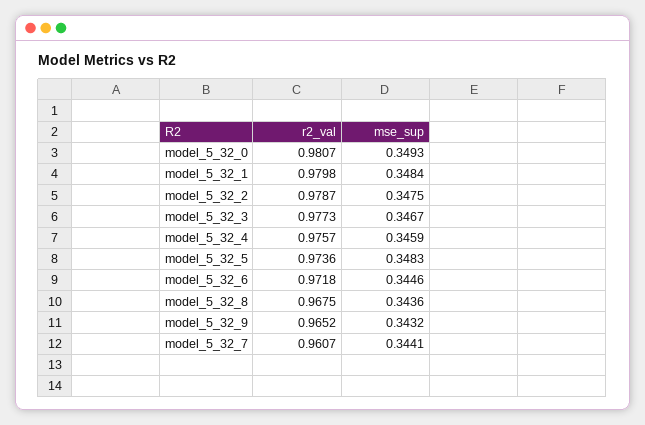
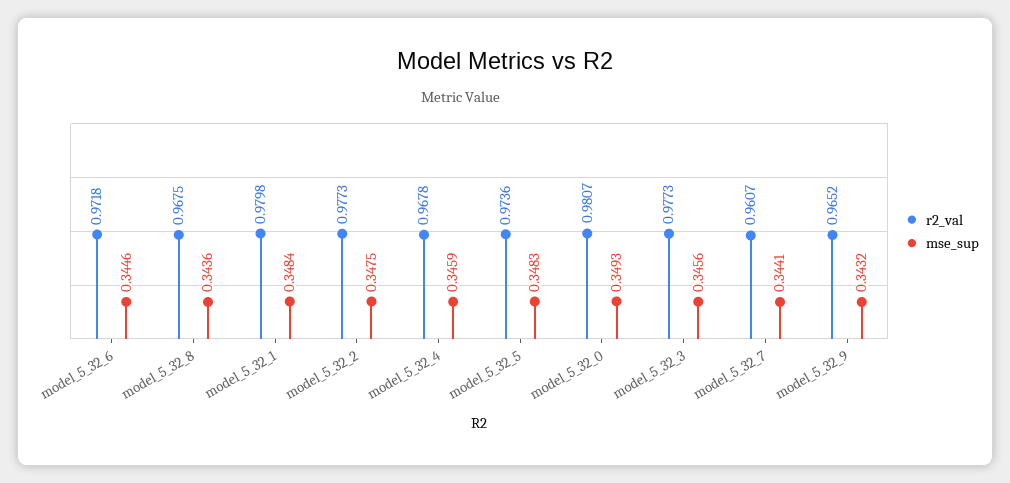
r2_val, model_5_32_2: 0.9787 -> 0.9773
mse_sup, model_5_32_3: 0.3467 -> 0.3456
r2_val, model_5_32_4: 0.9757 -> 0.9678

